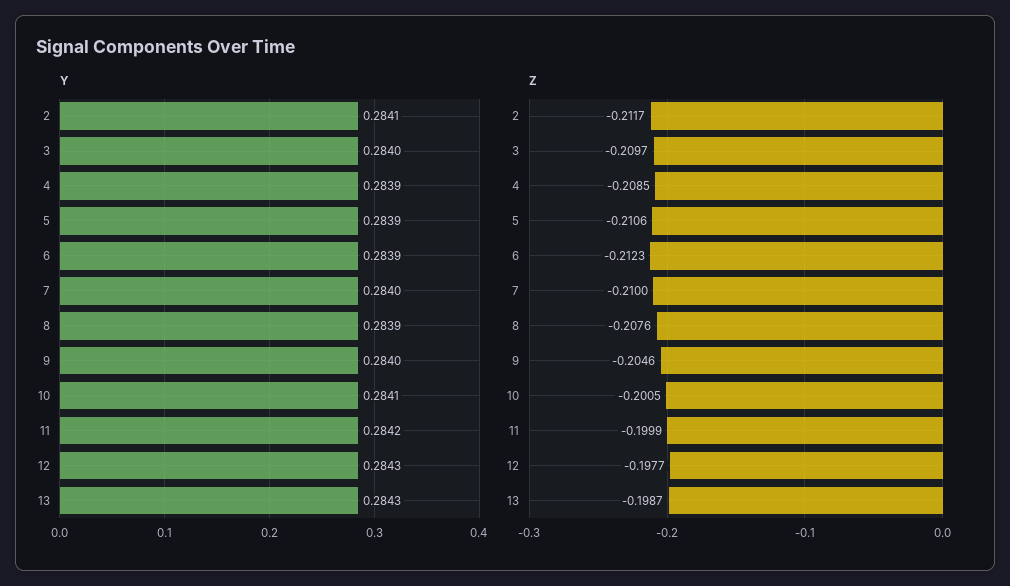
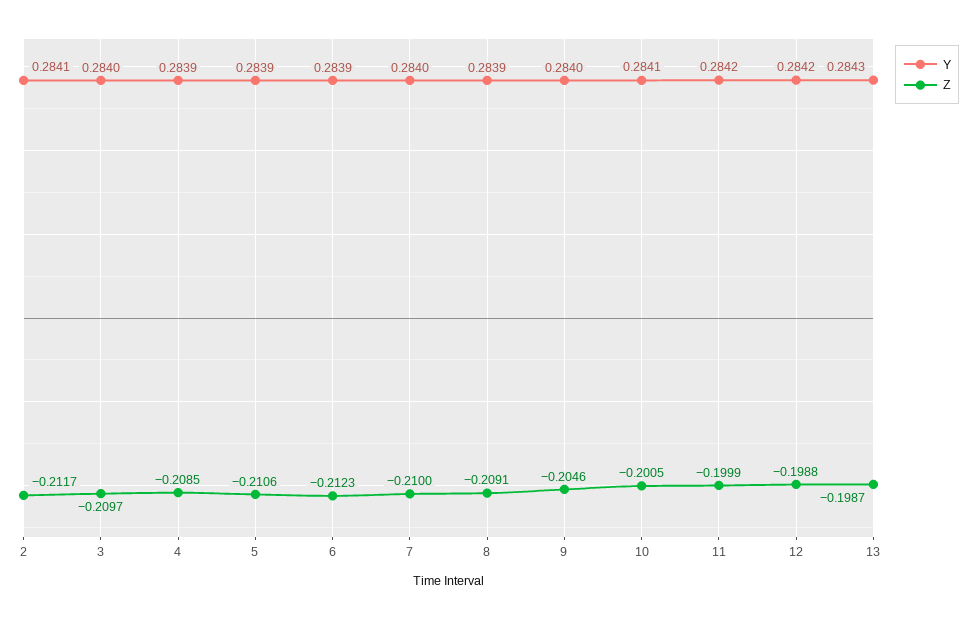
Y, 12: 0.2843 -> 0.2842
Z, 8: -0.2076 -> -0.2091
Z, 12: -0.1977 -> -0.1988

